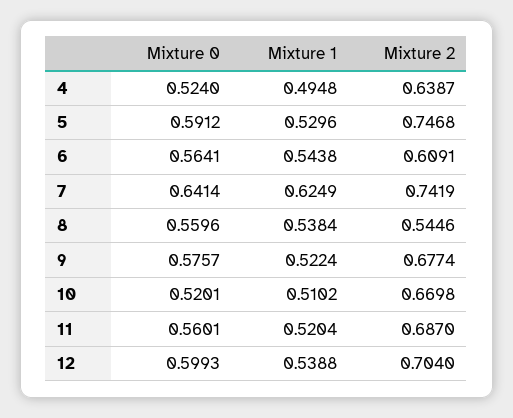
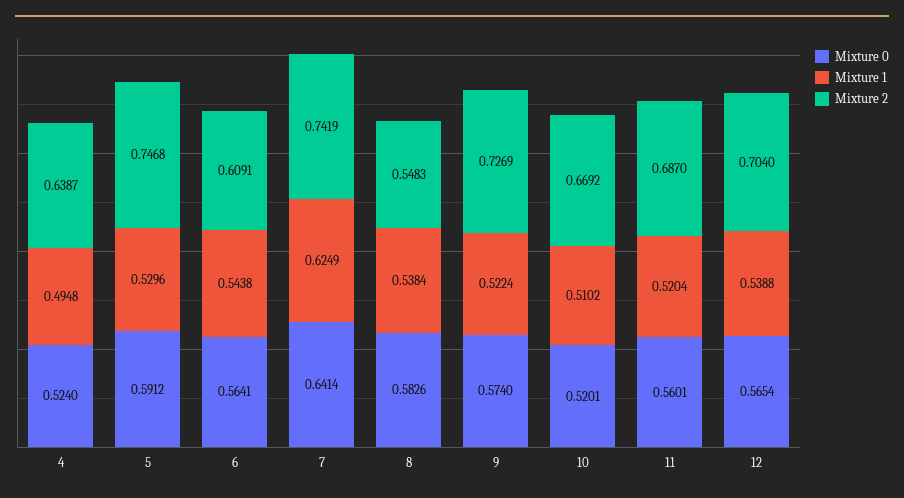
Mixture 0, 8: 0.5596 -> 0.5826
Mixture 2, 8: 0.5446 -> 0.5483
Mixture 0, 9: 0.5757 -> 0.574
Mixture 2, 9: 0.6774 -> 0.7269
Mixture 2, 10: 0.6698 -> 0.6692
Mixture 0, 12: 0.5993 -> 0.5654

